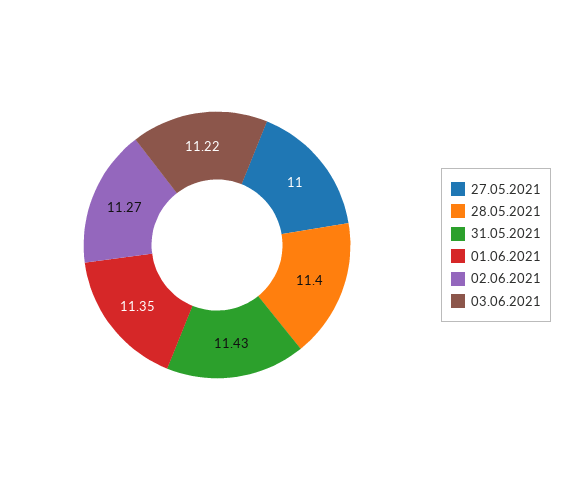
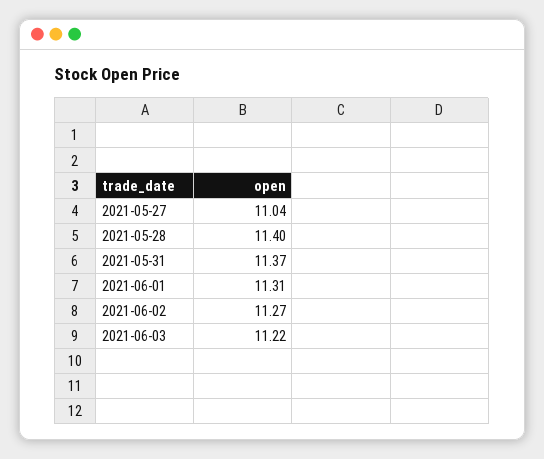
27.05.2021: 11 -> 11.04
31.05.2021: 11.43 -> 11.37
01.06.2021: 11.35 -> 11.31

